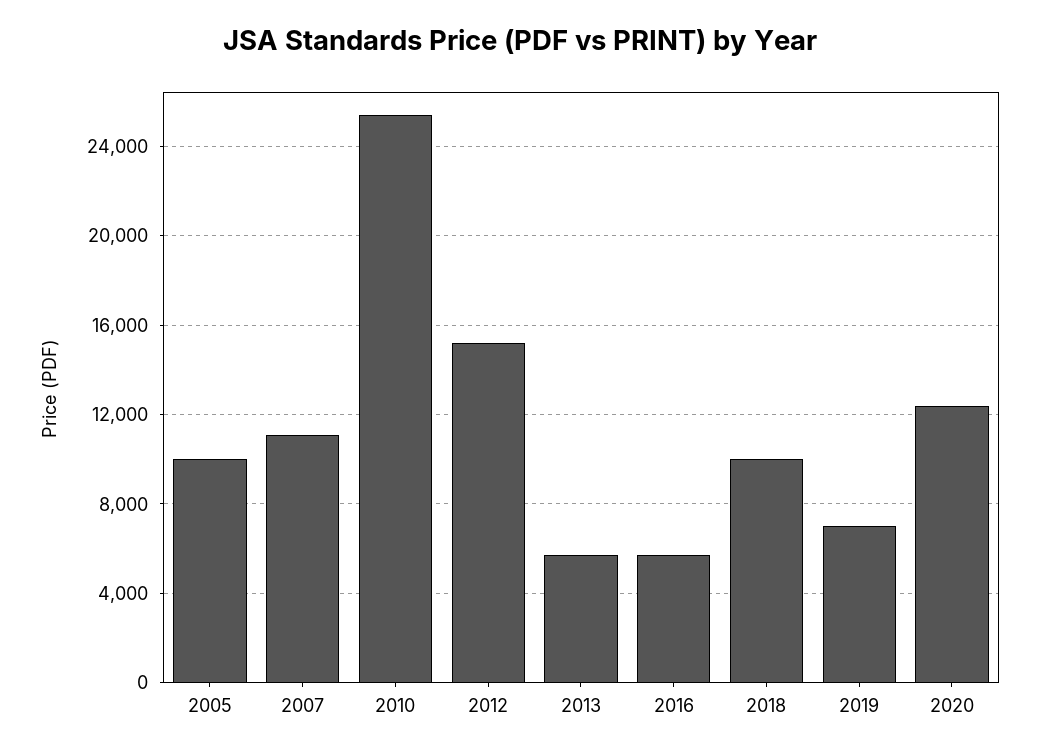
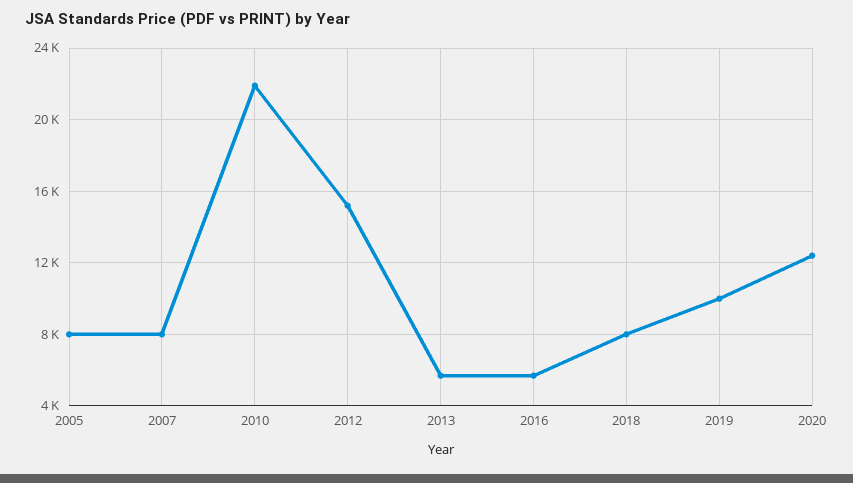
2005: 10000 -> 8000
2007: 11000 -> 8000
2010: 25500 -> 22000
2018: 10000 -> 8000
2019: 7000 -> 10000

